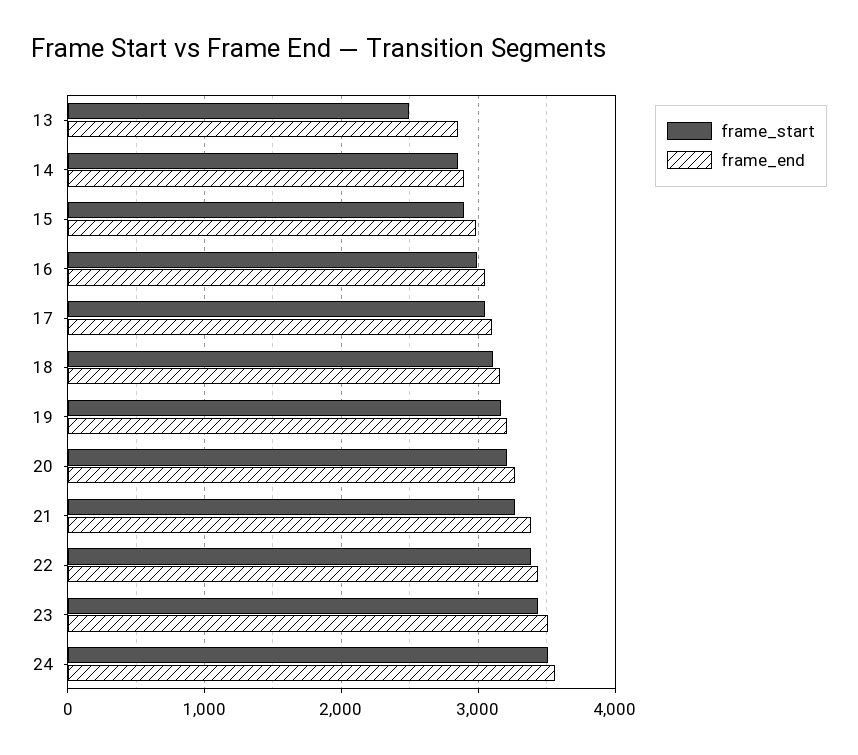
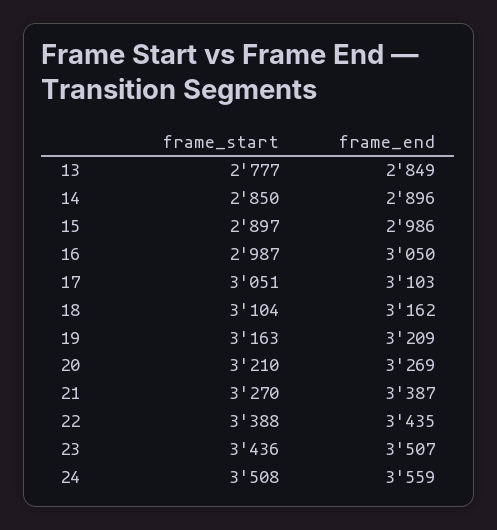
frame_start, 13: 2500 -> 2777

